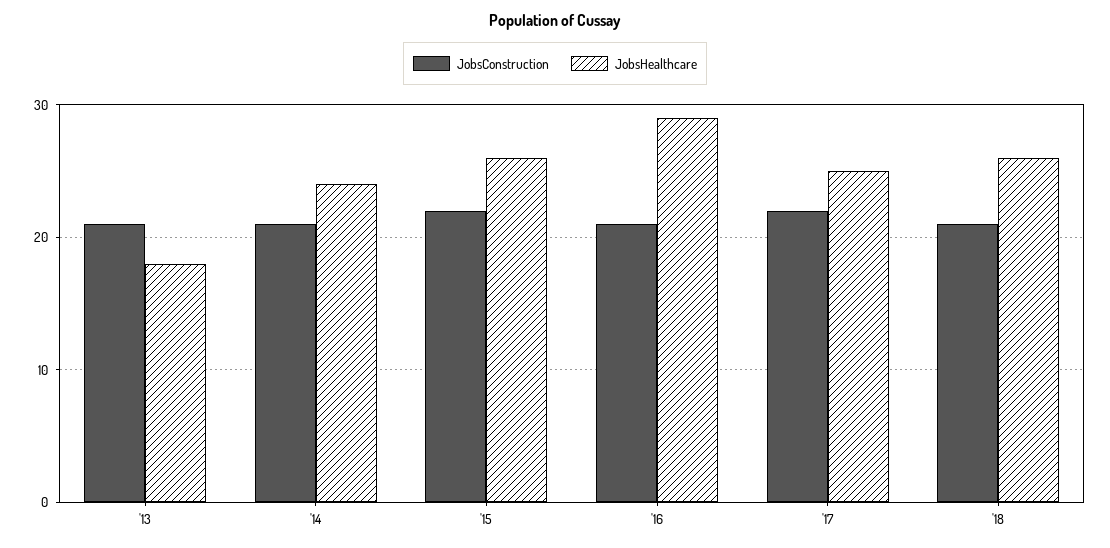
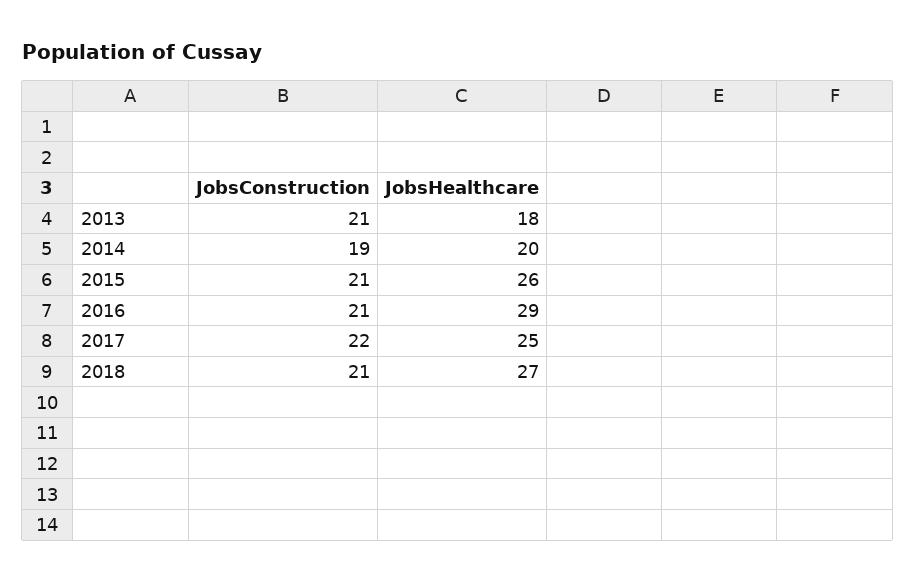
JobsConstruction, '14: 21 -> 19
JobsHealthcare, '14: 24 -> 20
JobsConstruction, '15: 22 -> 21
JobsHealthcare, '18: 26 -> 27

